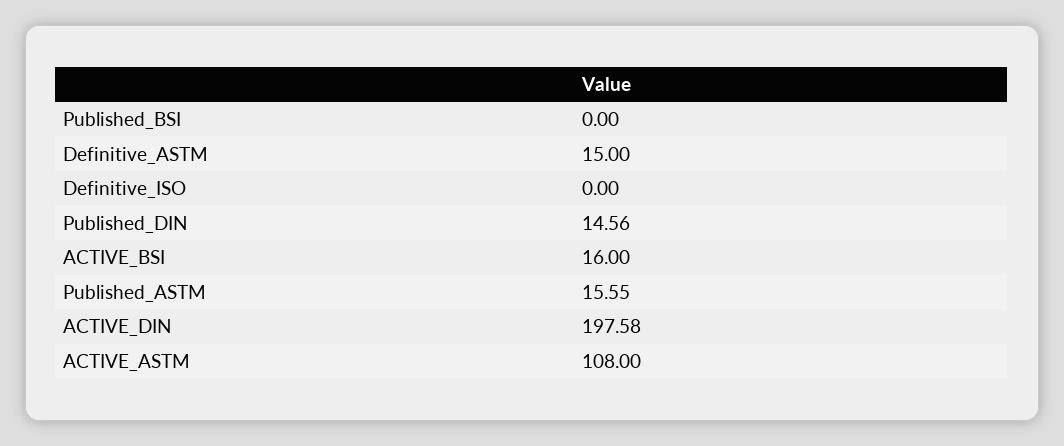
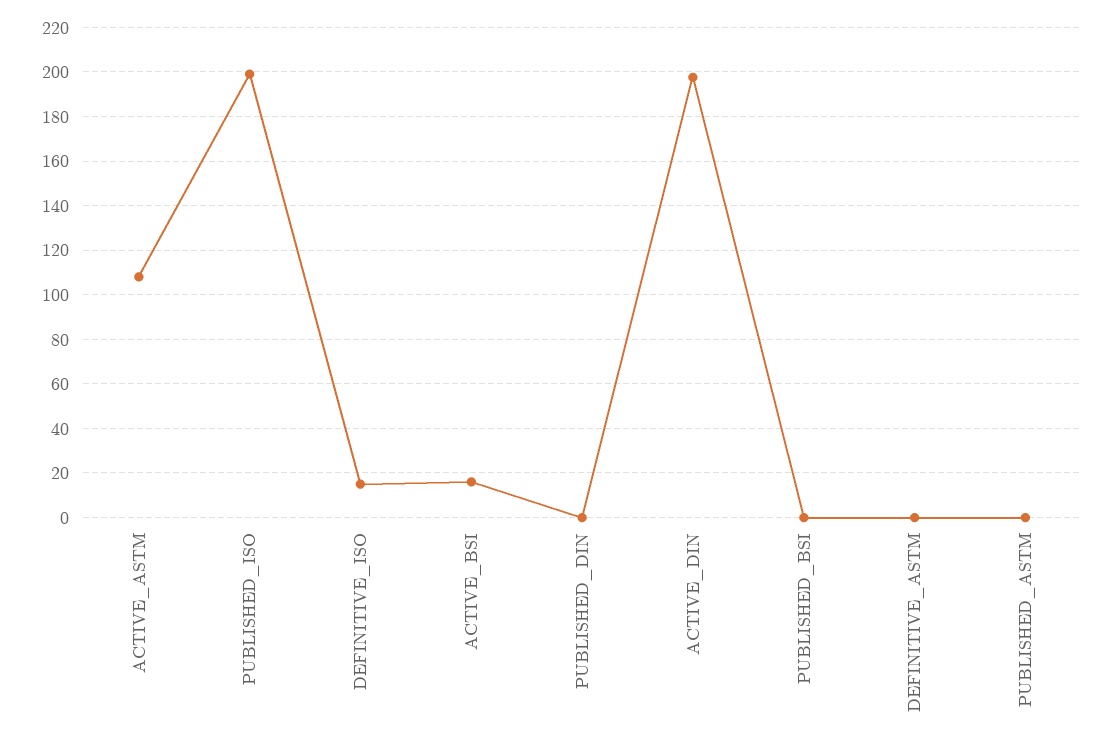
Definitive_ASTM: 15 -> 0
Definitive_ISO: 0 -> 15
Published_DIN: 14.56 -> 0
Published_ASTM: 15.55 -> 0
PUBLISHED_ISO: none -> 200

